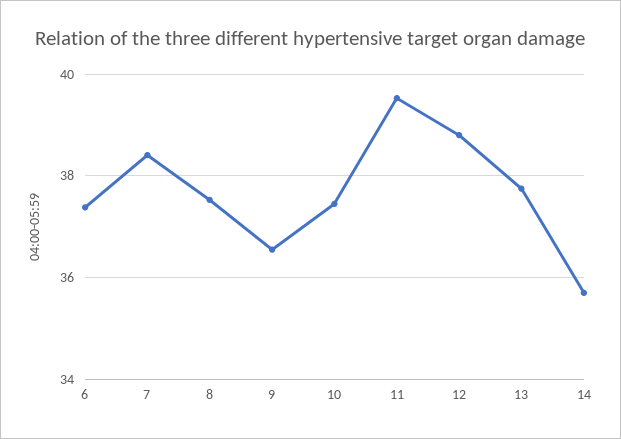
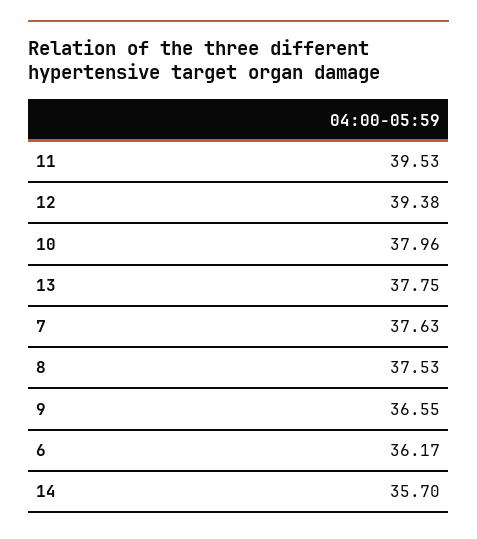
6: 37.4 -> 36.17
7: 38.4 -> 37.63
10: 37.4 -> 37.96
12: 38.8 -> 39.38

